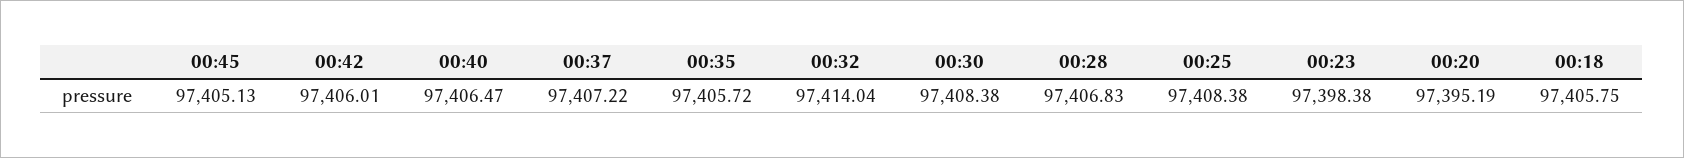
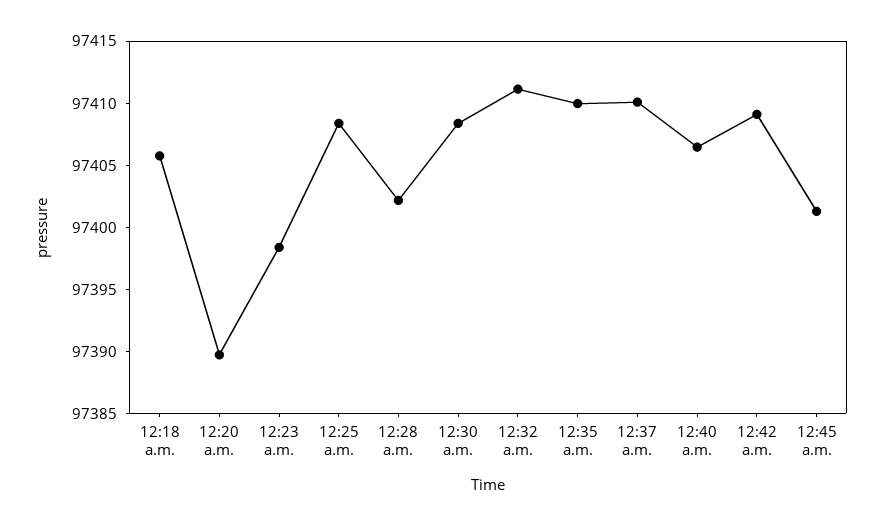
00:45: 97405.13 -> 97401
00:42: 97406.01 -> 97409
00:37: 97407.22 -> 97410
00:35: 97405.72 -> 97410
00:32: 97414.04 -> 97411
00:28: 97406.83 -> 97402
00:20: 97395.19 -> 97390

